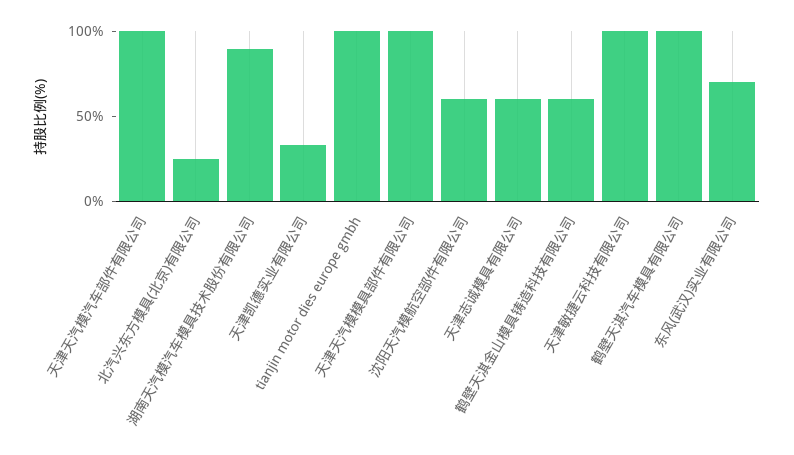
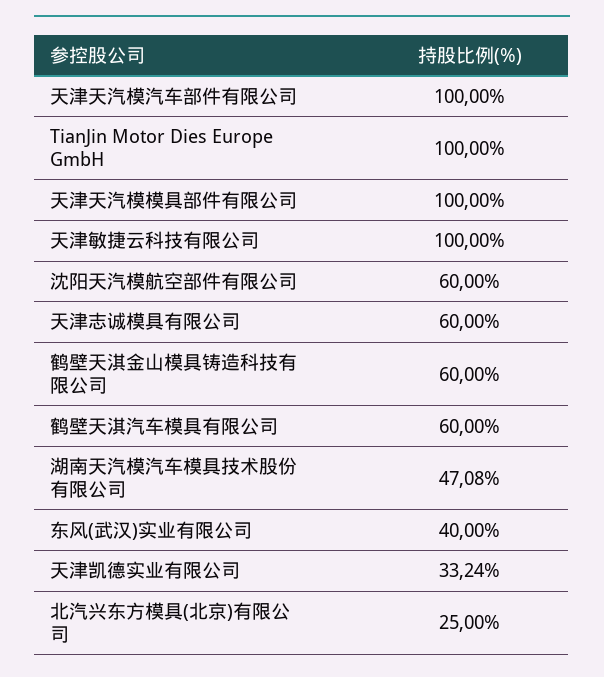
湖南天汽模汽车模具技术股份有限公司: 90 -> 47.08
鹤壁天淇汽车模具有限公司: 100 -> 60
东风(武汉)实业有限公司: 70 -> 40

